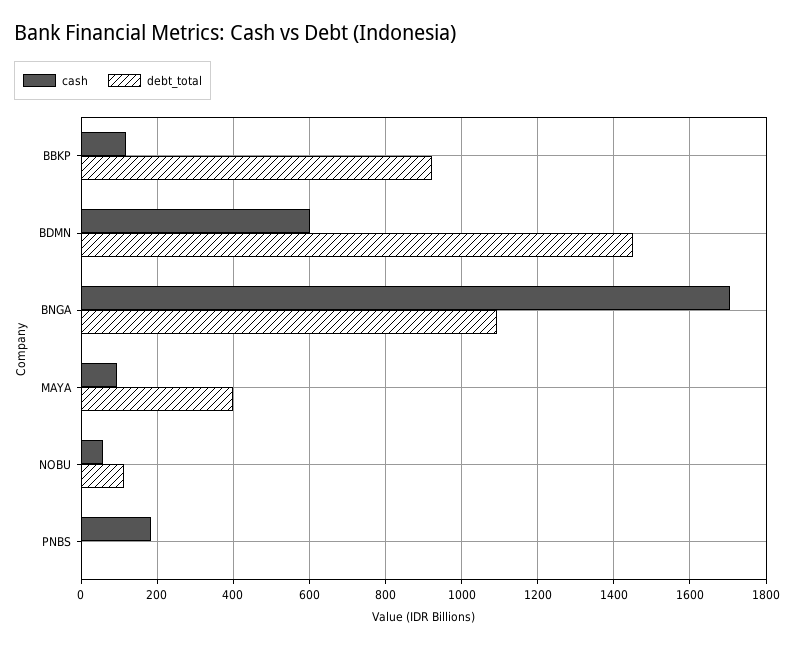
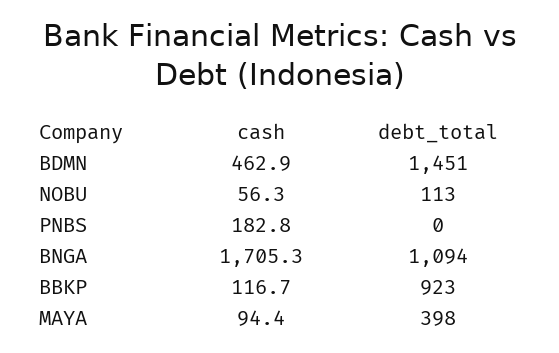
cash, BDMN: 600 -> 462.9

